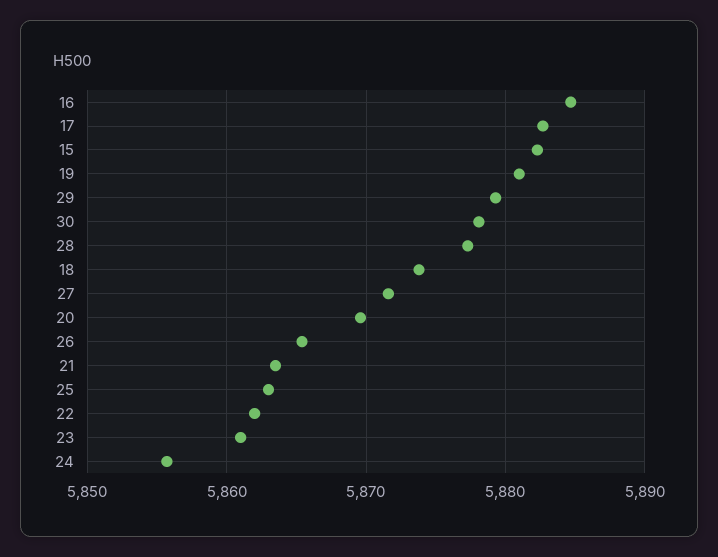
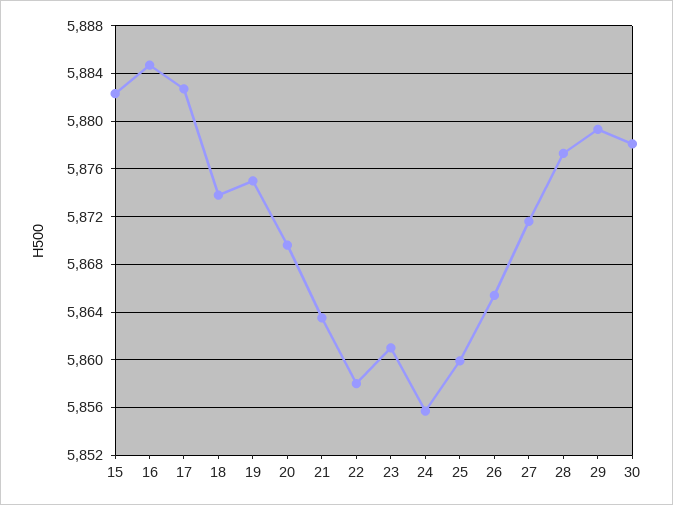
19: 5881 -> 5875
25: 5863 -> 5860
22: 5862 -> 5858

